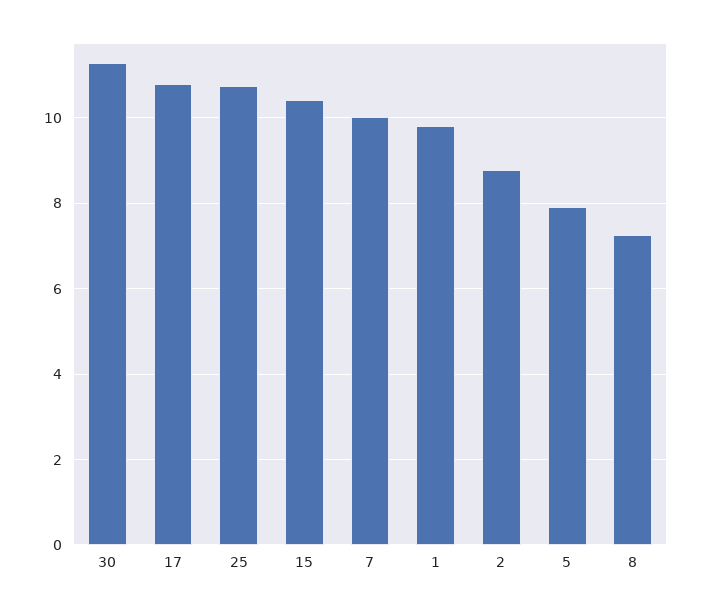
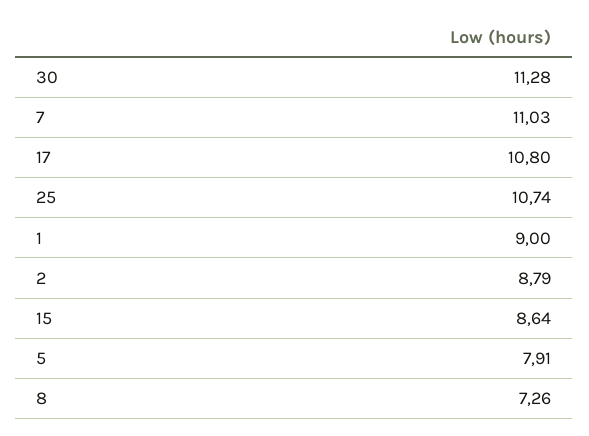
15: 10.4 -> 8.64
7: 10 -> 11.03
1: 9.8 -> 9

